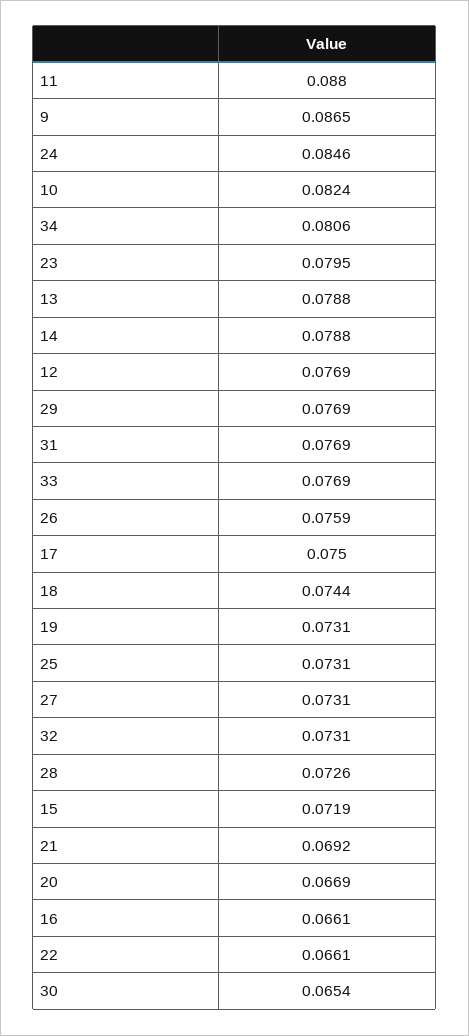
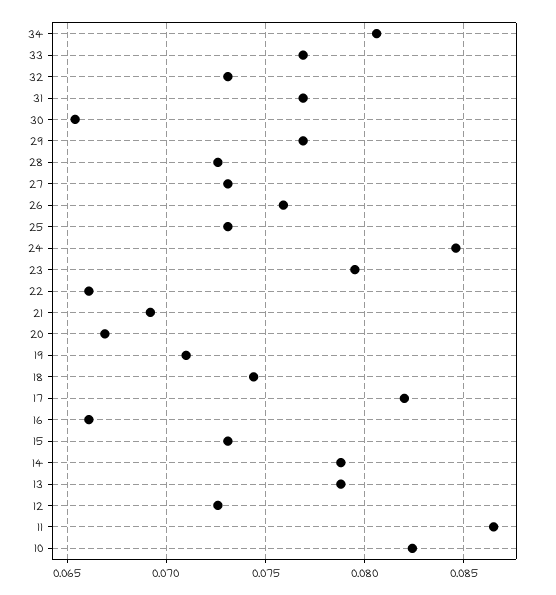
11: 0.088 -> 0.0865
9: 0.0865 -> none
12: 0.0769 -> 0.0725
17: 0.075 -> 0.082
19: 0.0731 -> 0.071
15: 0.0719 -> 0.073

